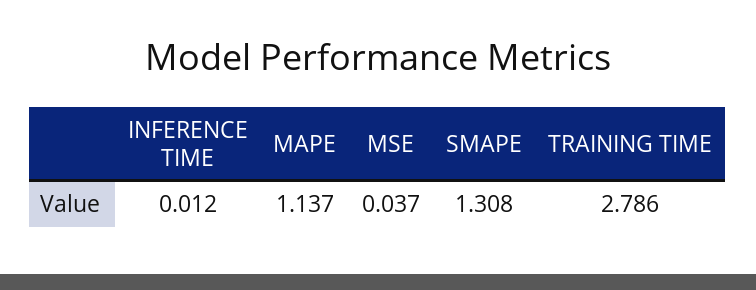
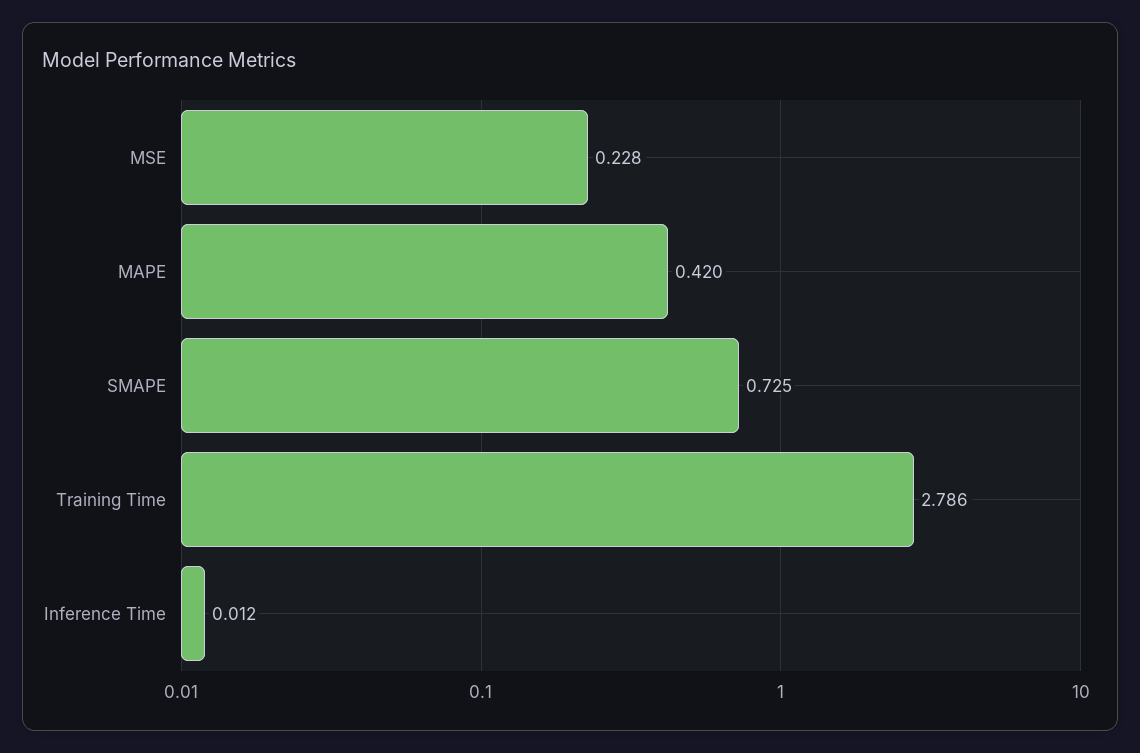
MAPE: 1.137 -> 0.42
MSE: 0.037 -> 0.228
SMAPE: 1.308 -> 0.725

